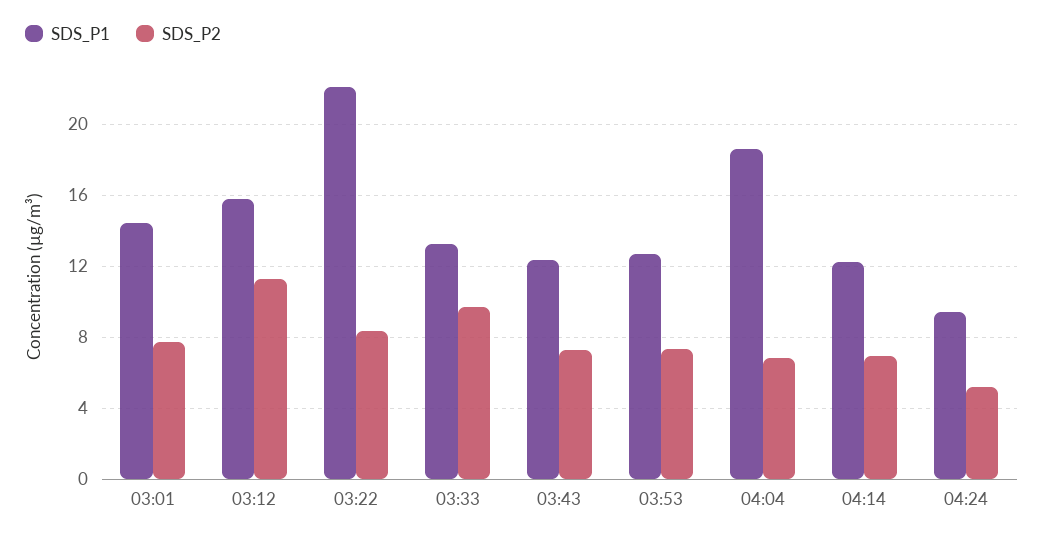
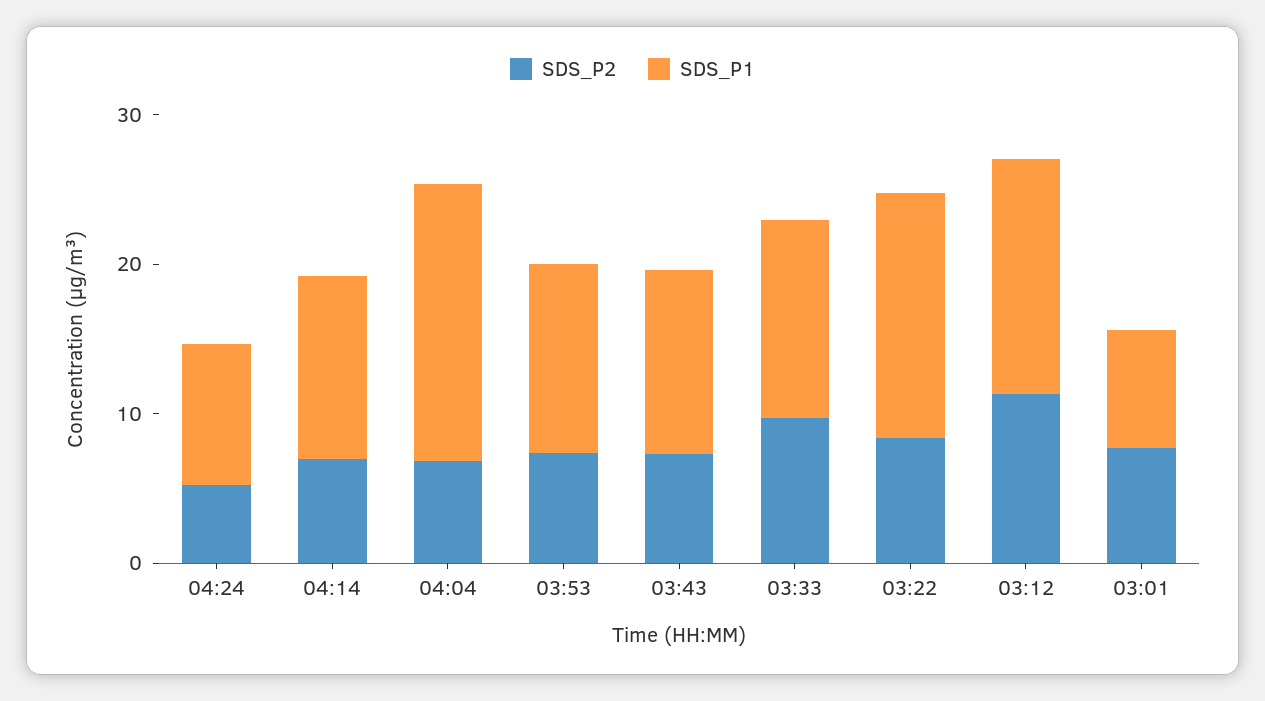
SDS_P1, 03:01: 14.5 -> 8
SDS_P1, 03:22: 22 -> 16

